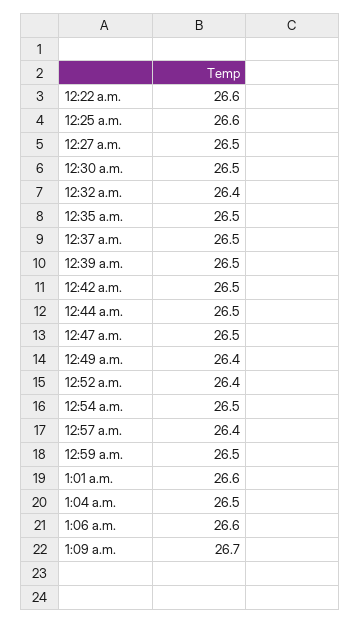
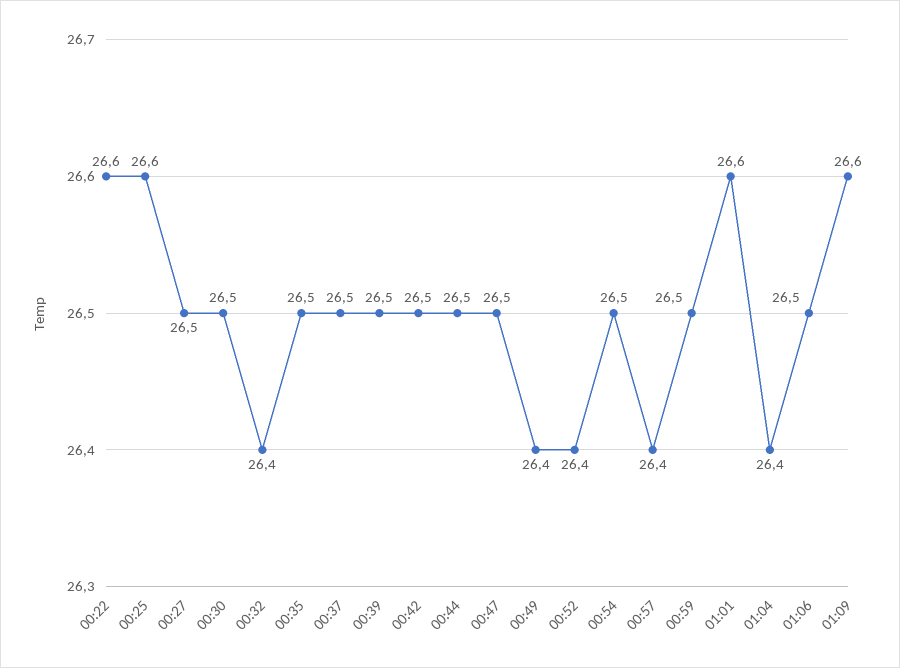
1:04 a.m.: 26.5 -> 26.4
1:06 a.m.: 26.6 -> 26.5
1:09 a.m.: 26.7 -> 26.6

